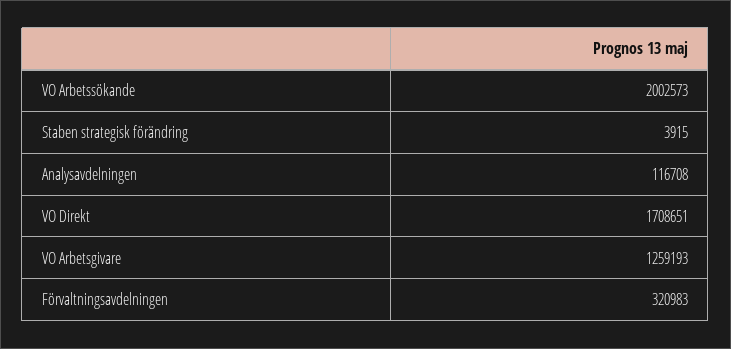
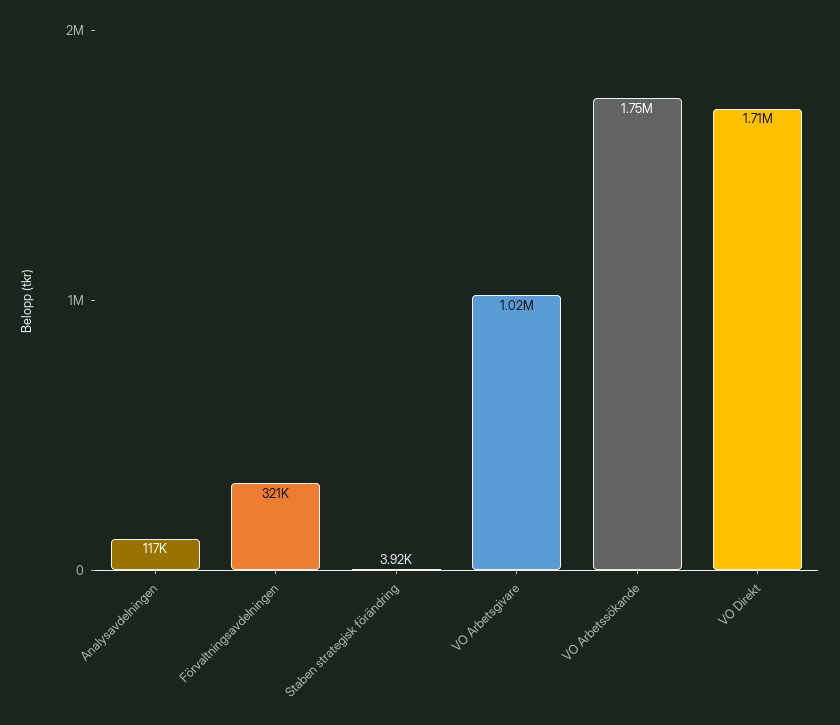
VO Arbetssökande: 2002573 -> 1750000
VO Arbetsgivare: 1259193 -> 1020000

